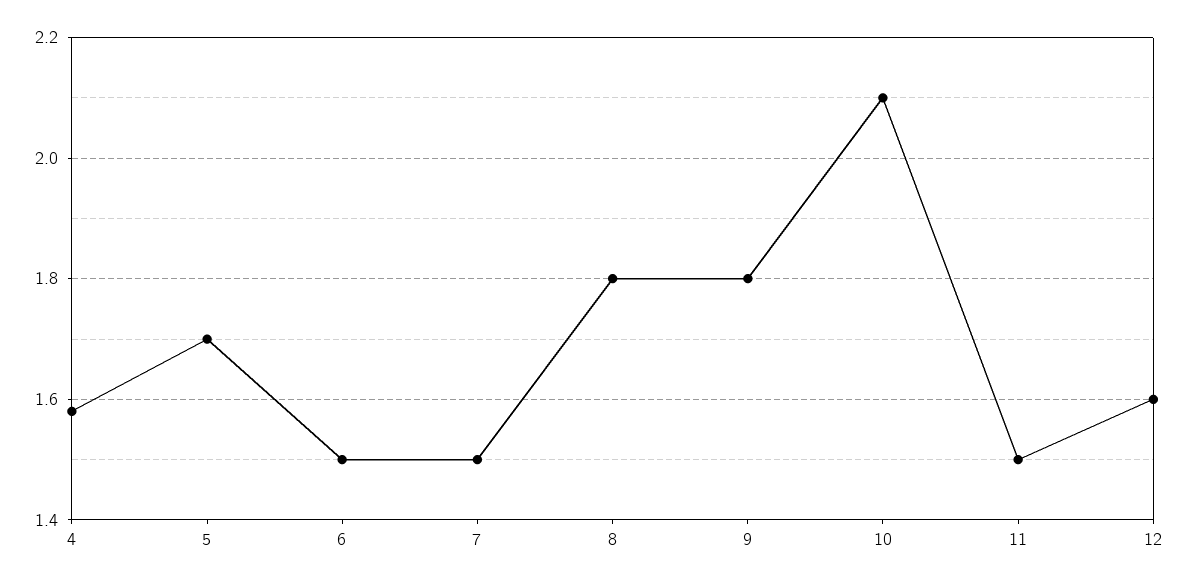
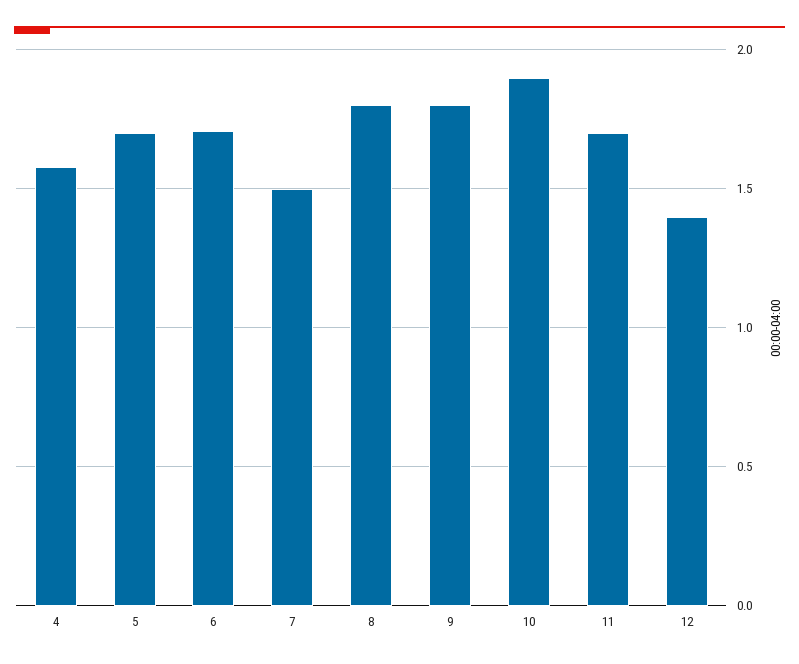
6: 1.5 -> 1.7
10: 2.1 -> 1.9
11: 1.5 -> 1.7
12: 1.6 -> 1.4

